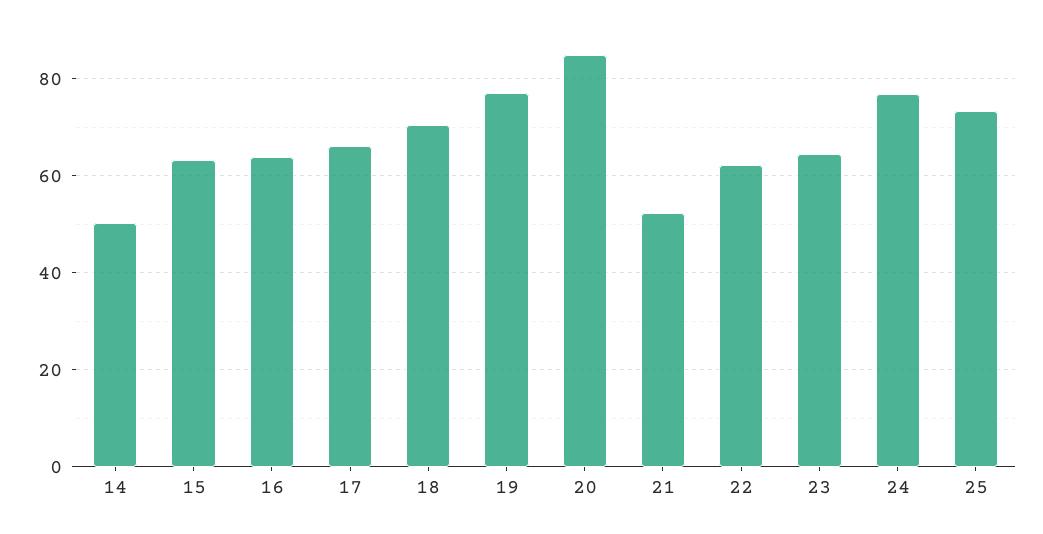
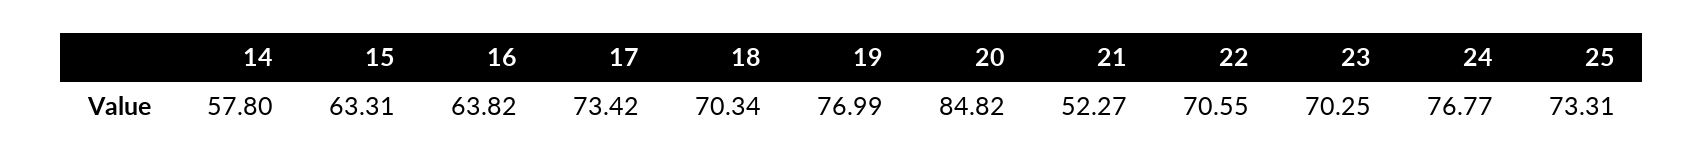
14: 50 -> 57.8
17: 66 -> 73.42
22: 62 -> 70.55
23: 64 -> 70.25

